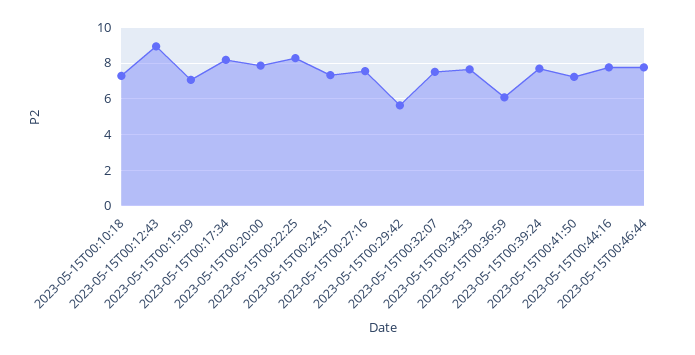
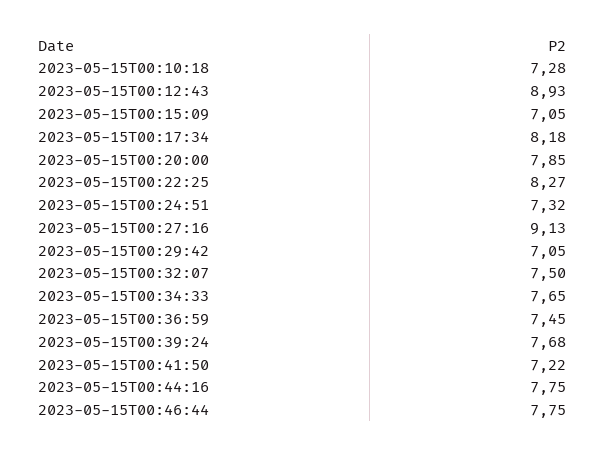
2023-05-15T00:27:16: 7.5 -> 9.13
2023-05-15T00:29:42: 5.5 -> 7.05
2023-05-15T00:36:59: 6 -> 7.45

